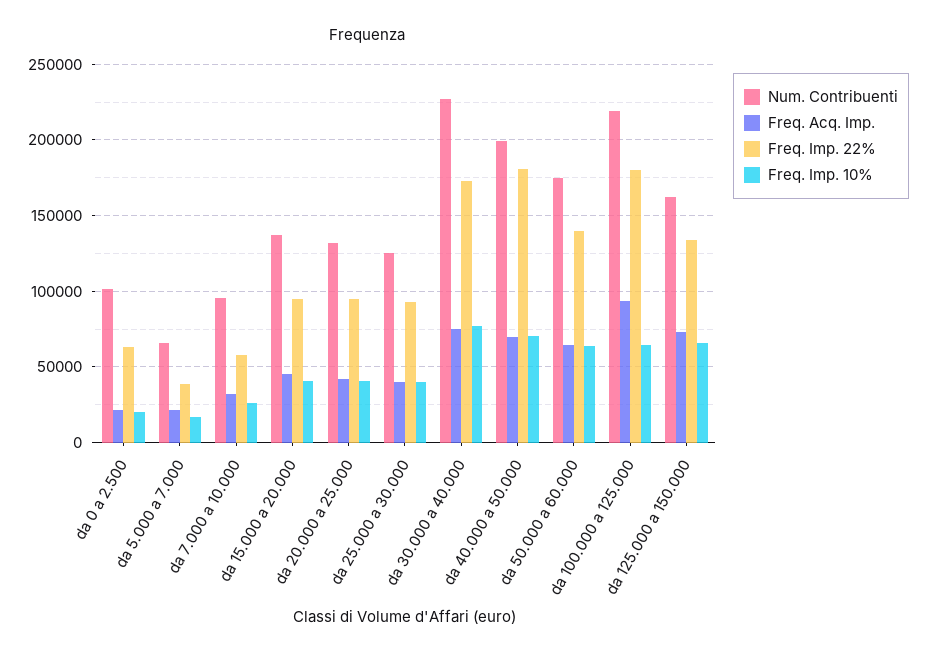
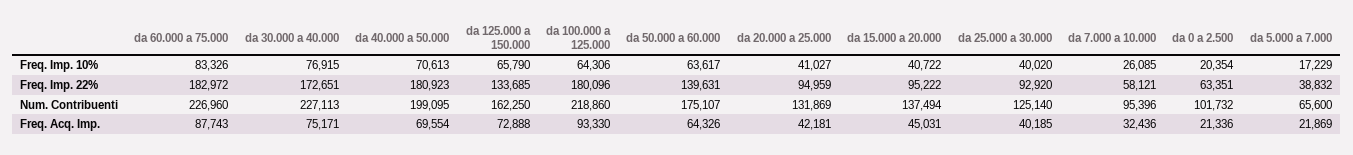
Freq. Imp. 10%, da 60.000 a 75.000: none -> 83326
Freq. Imp. 22%, da 60.000 a 75.000: none -> 182972
Num. Contribuenti, da 60.000 a 75.000: none -> 226960
Freq. Acq. Imp., da 60.000 a 75.000: none -> 87743

